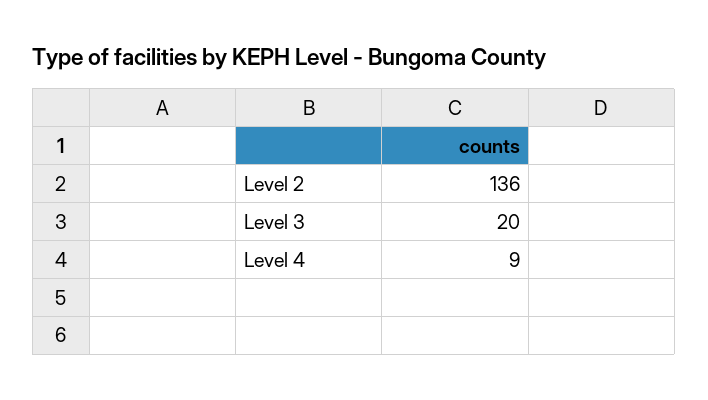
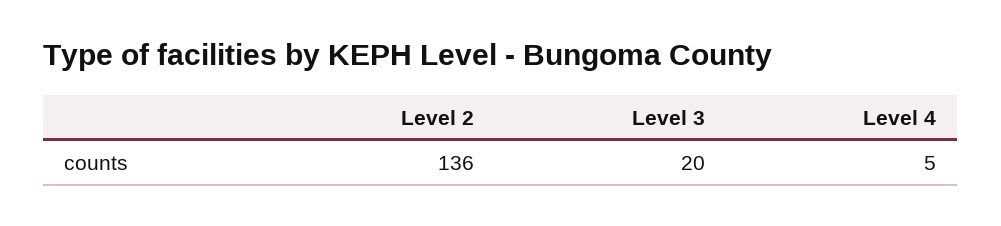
Level 4: 9 -> 5

